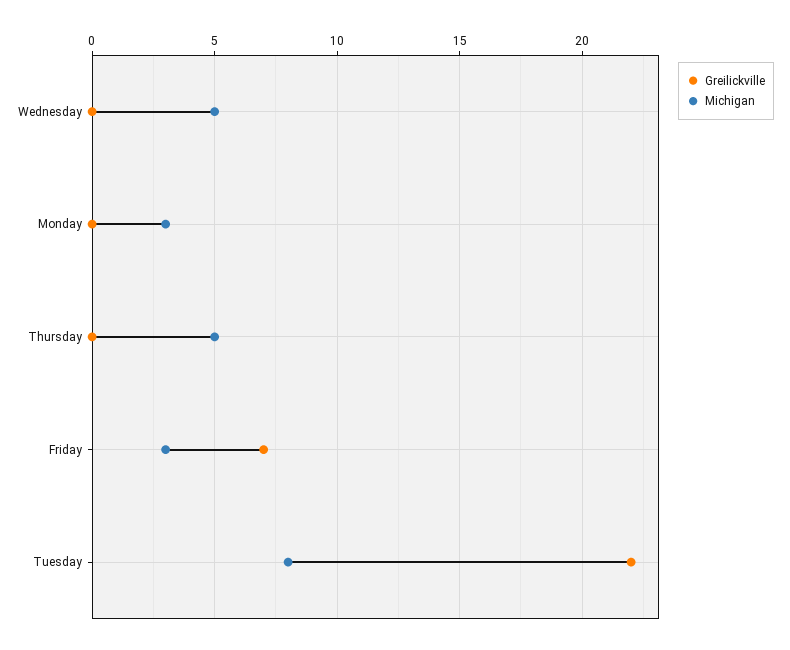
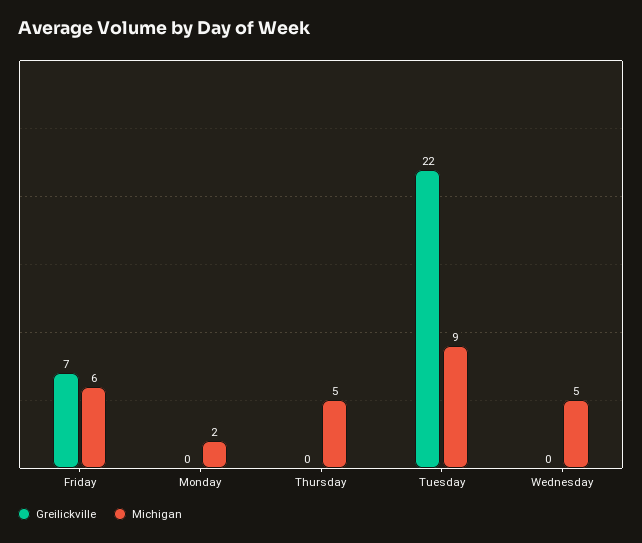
Michigan, Monday: 3 -> 2
Michigan, Friday: 3 -> 6
Michigan, Tuesday: 8 -> 9

